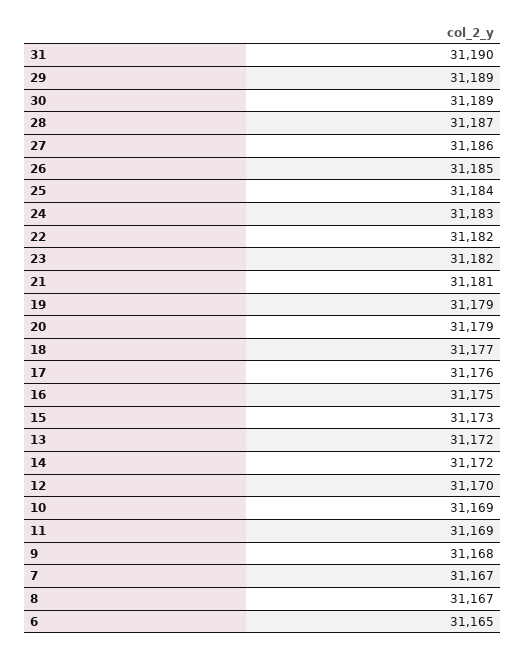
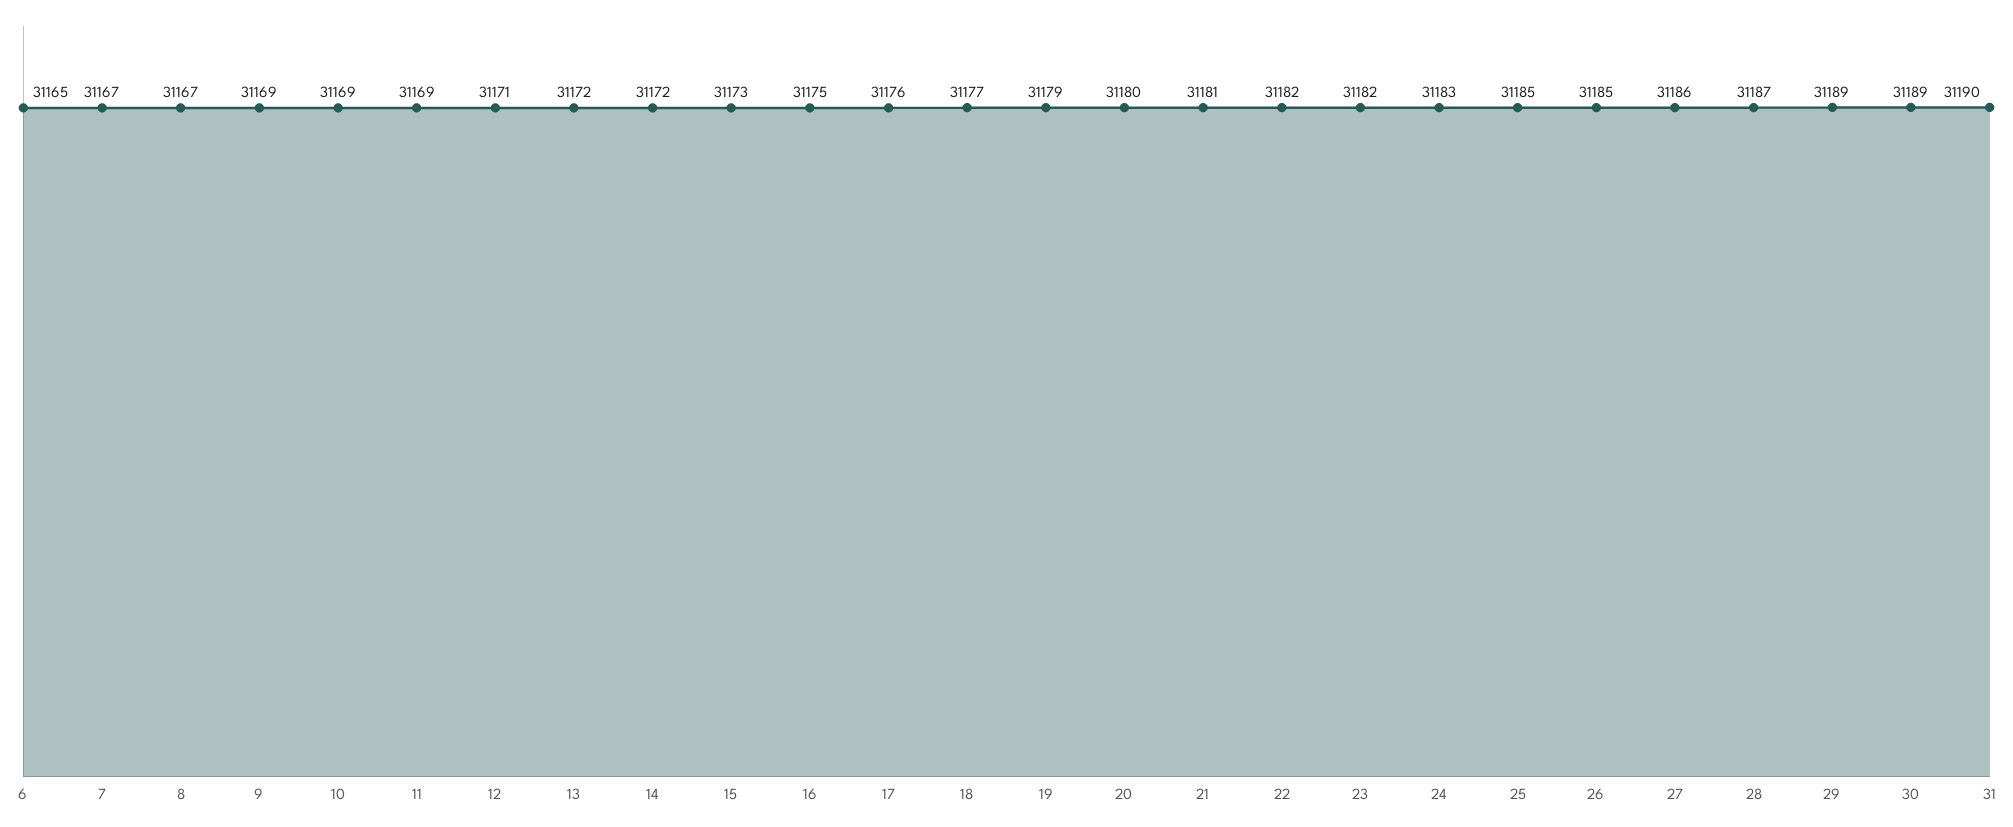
25: 31184 -> 31185
20: 31179 -> 31180
12: 31170 -> 31171
9: 31168 -> 31169

